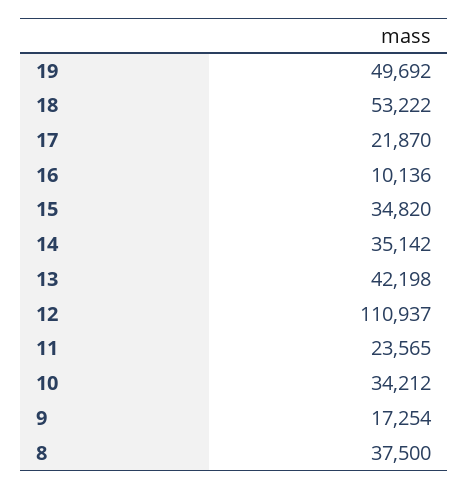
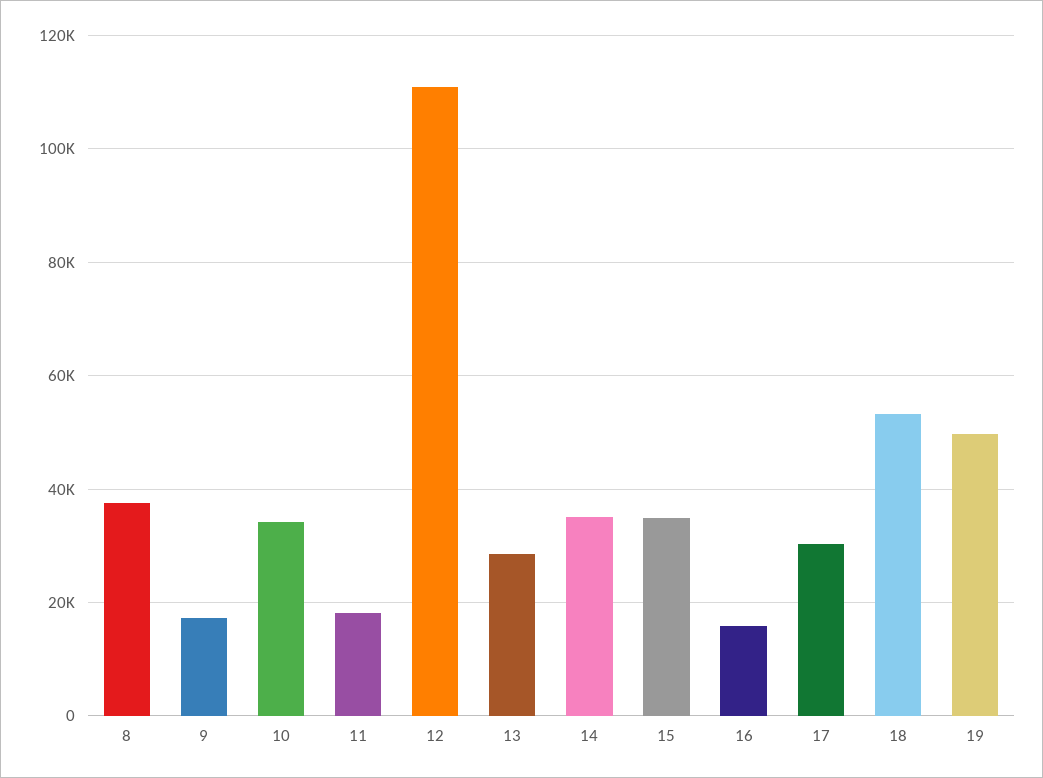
17: 21870 -> 30000
16: 10136 -> 16000
13: 42198 -> 28000
11: 23565 -> 18000

